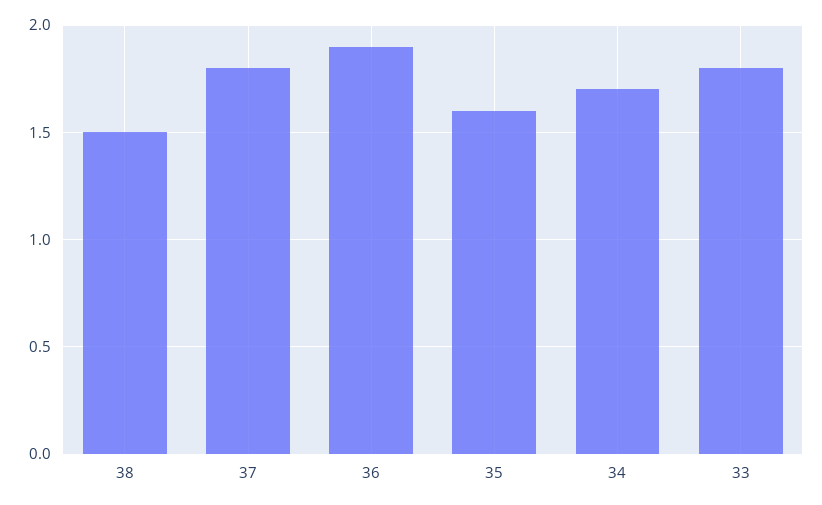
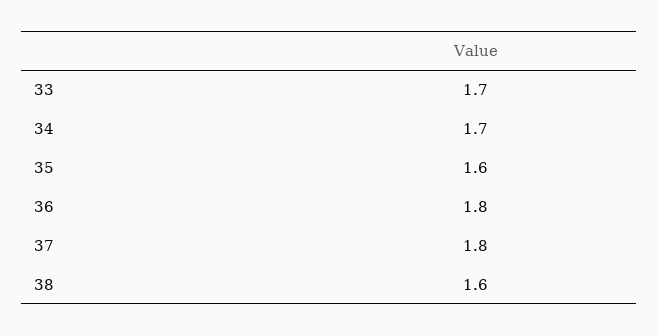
38: 1.5 -> 1.6
36: 1.9 -> 1.8
33: 1.8 -> 1.7

